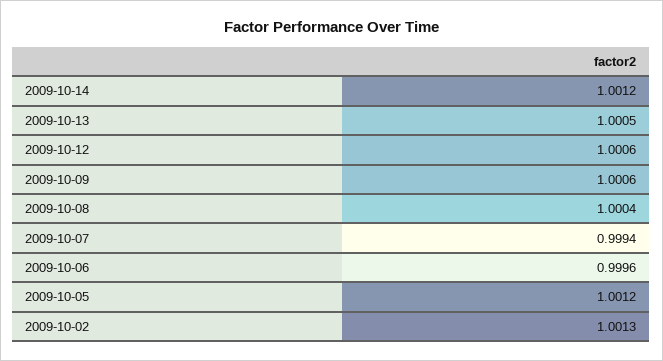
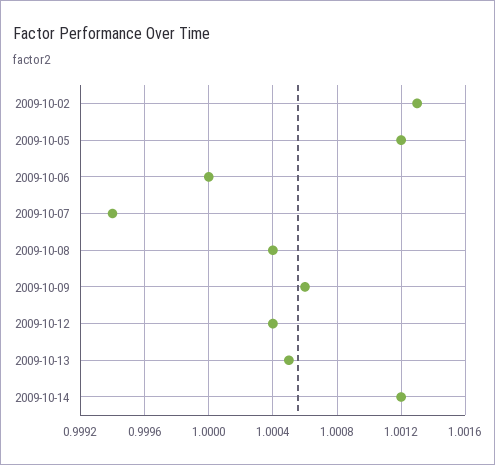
2009-10-12: 1.0006 -> 1.0004
2009-10-06: 0.9996 -> 1

